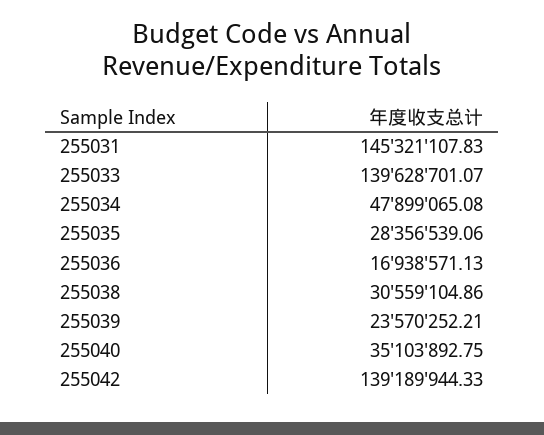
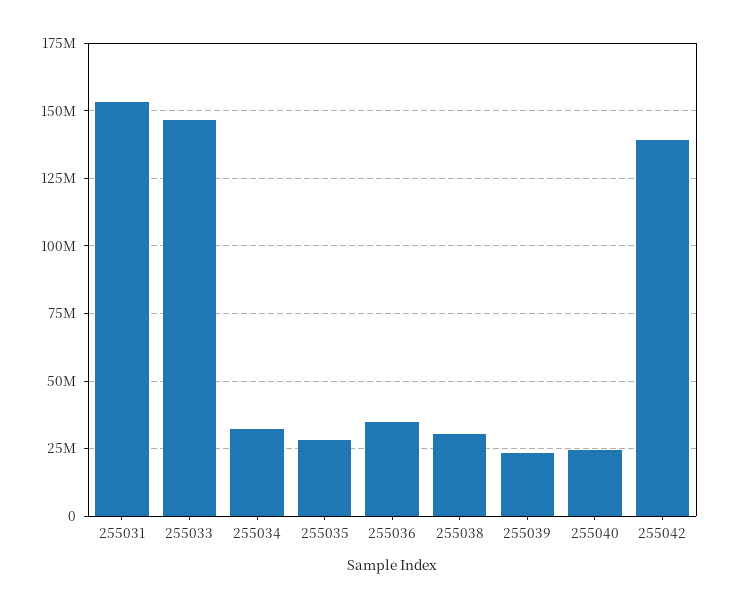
255031: 145321107.83 -> 152500000
255033: 139628701.07 -> 147500000
255034: 47899065.08 -> 32500000
255036: 16938571.13 -> 35000000
255040: 35103892.75 -> 25000000

